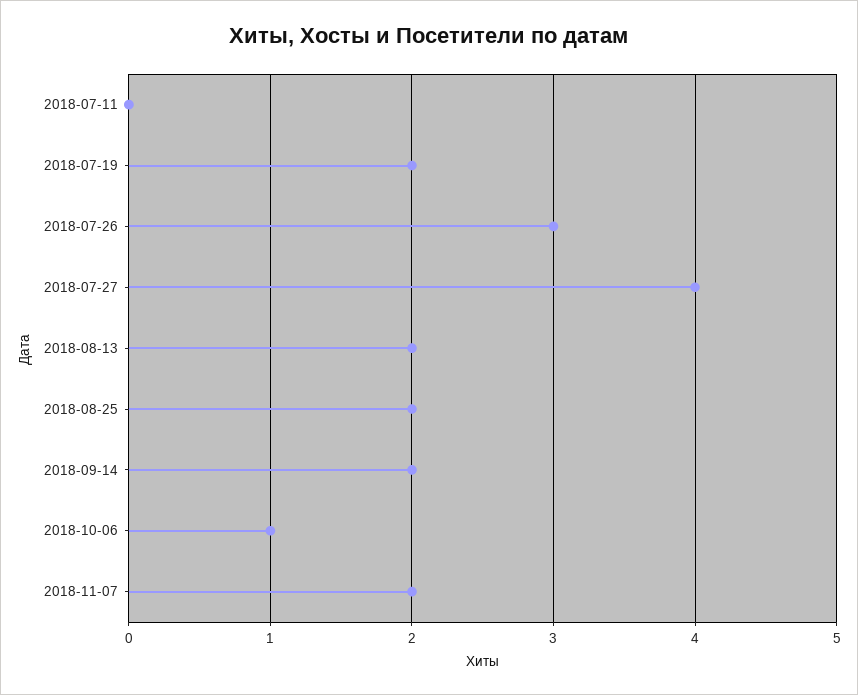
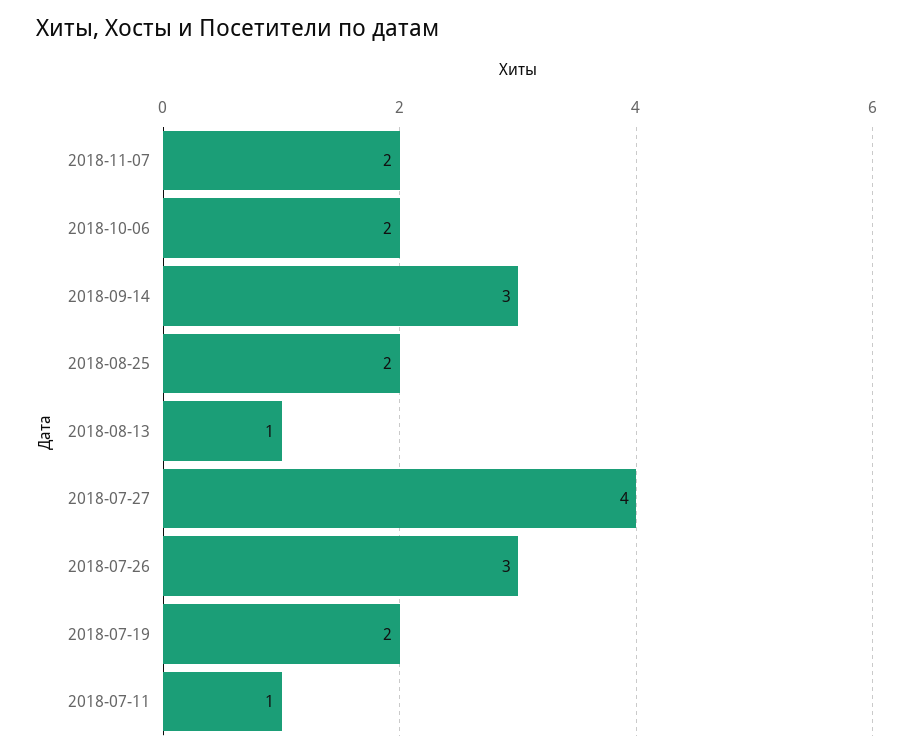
2018-07-11: 0 -> 1
2018-08-13: 2 -> 1
2018-09-14: 2 -> 3
2018-10-06: 1 -> 2

